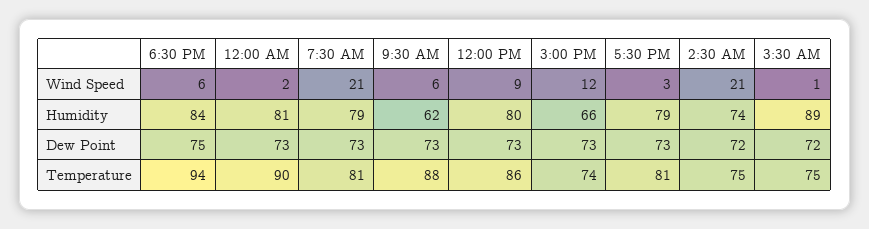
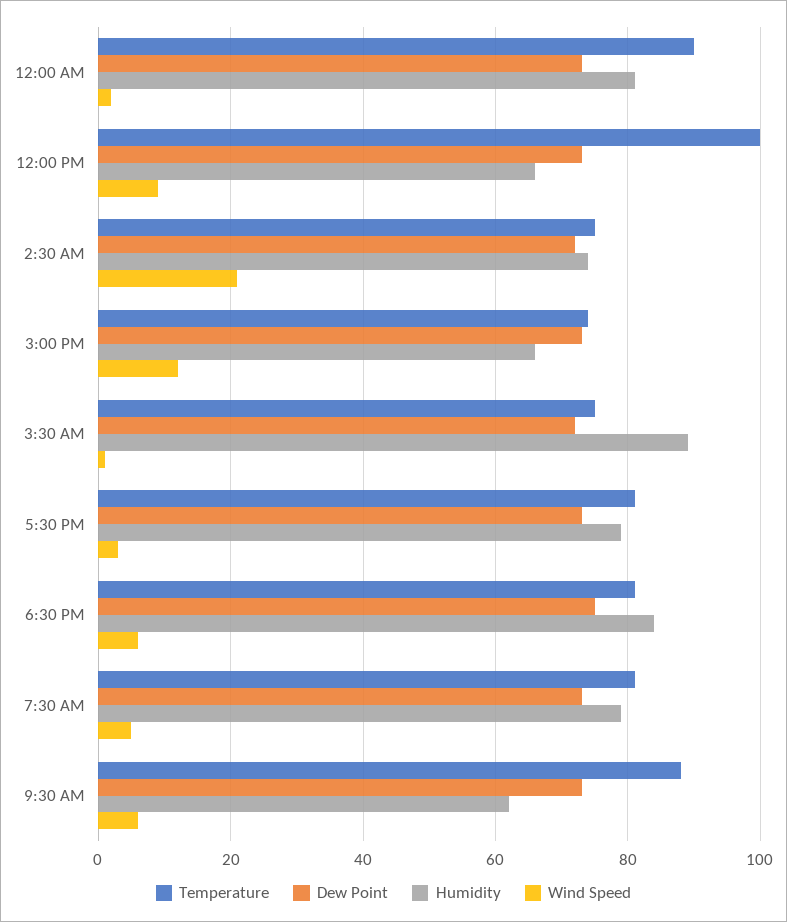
Wind Speed, 7:30 AM: 21 -> 5
Humidity, 12:00 PM: 80 -> 65
Temperature, 6:30 PM: 94 -> 80
Temperature, 12:00 PM: 86 -> 100

